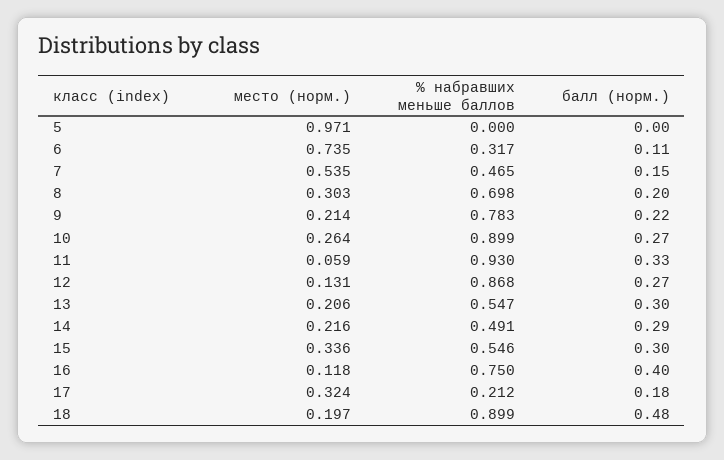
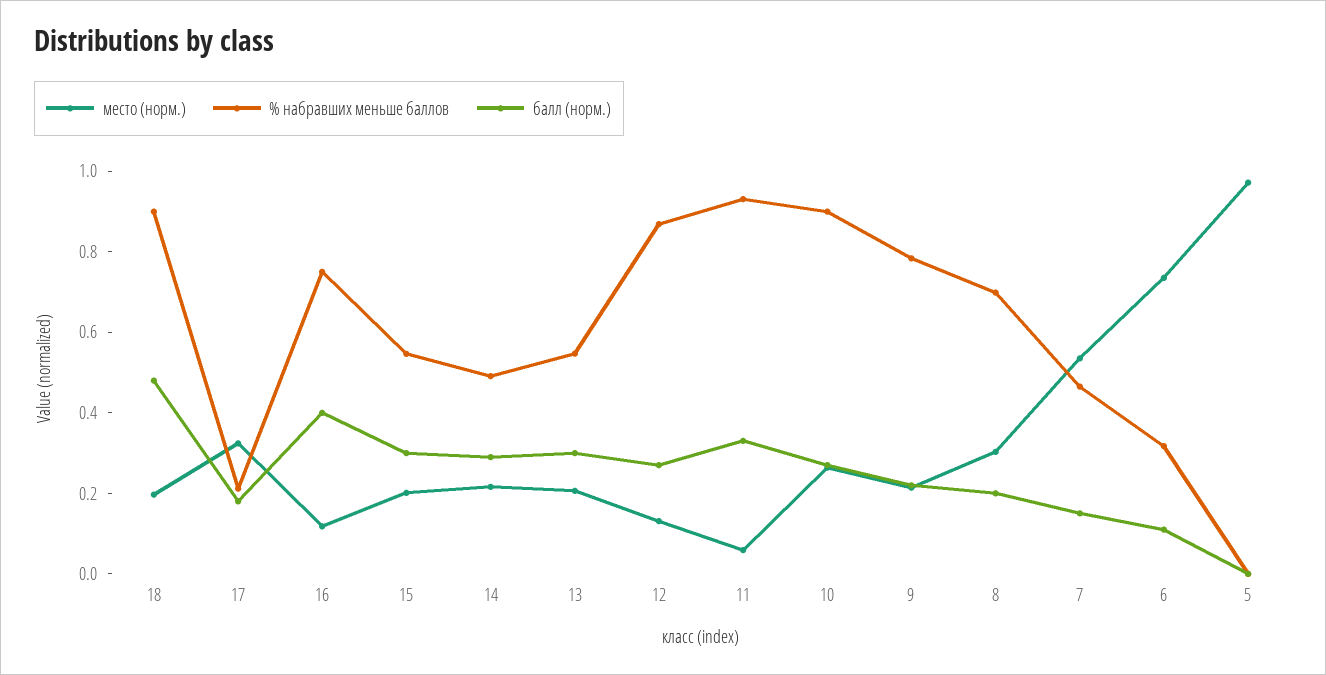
место (норм.), 15: 0.336 -> 0.2

